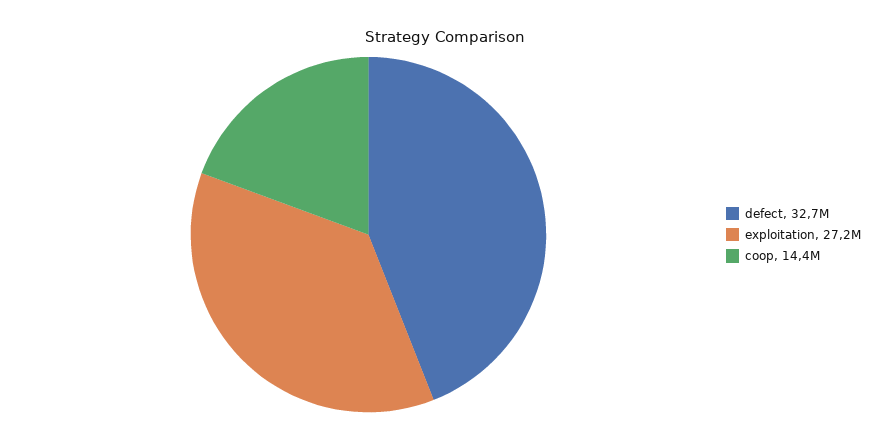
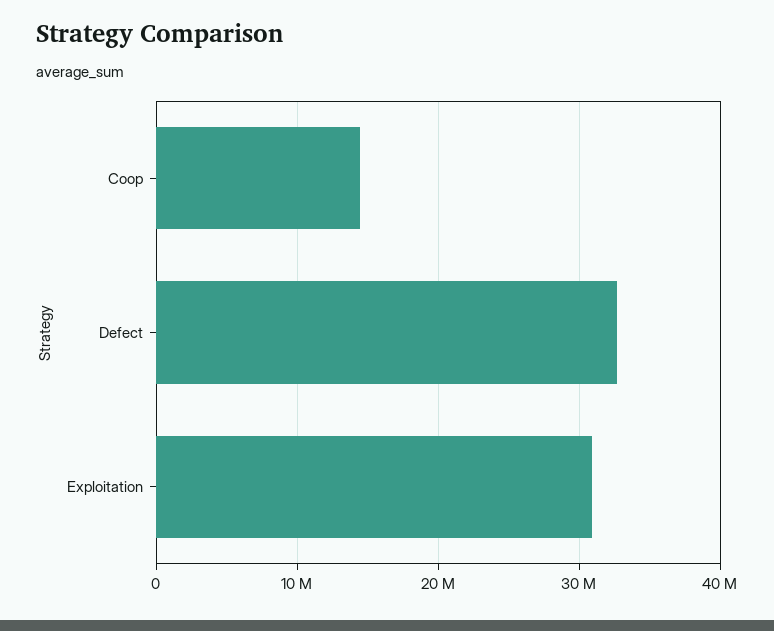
exploitation: 27200000 -> 31000000

